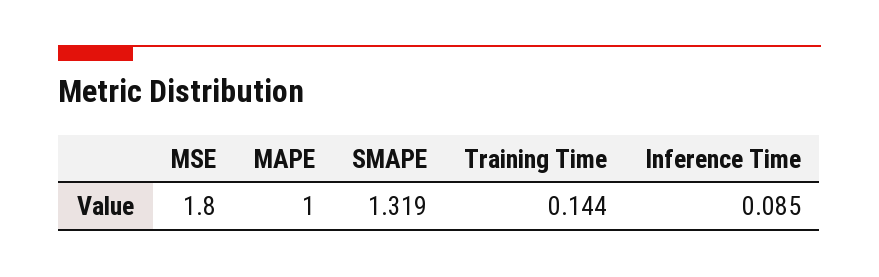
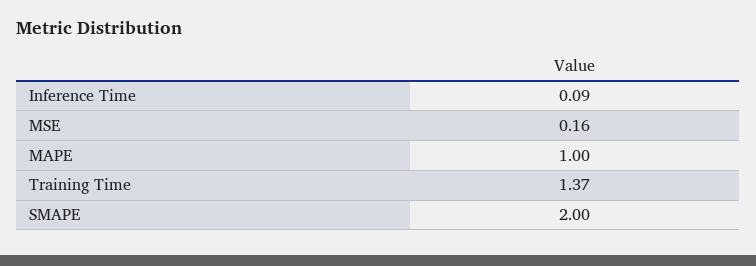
MSE: 1.8 -> 0.16
SMAPE: 1.319 -> 2
Training Time: 0.144 -> 1.37

